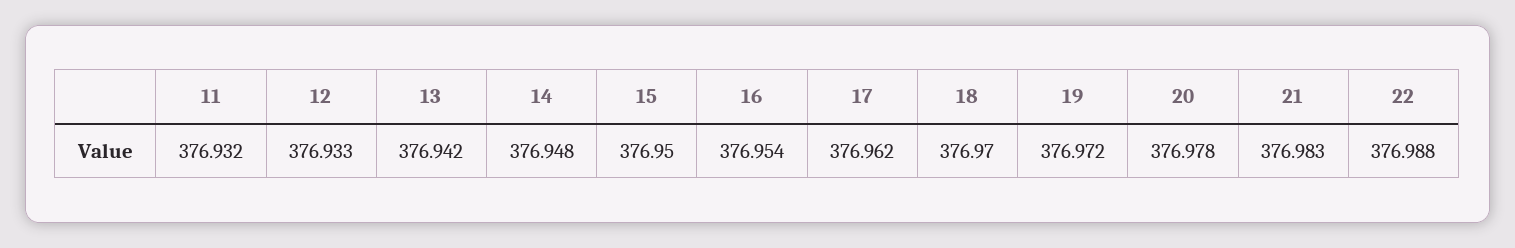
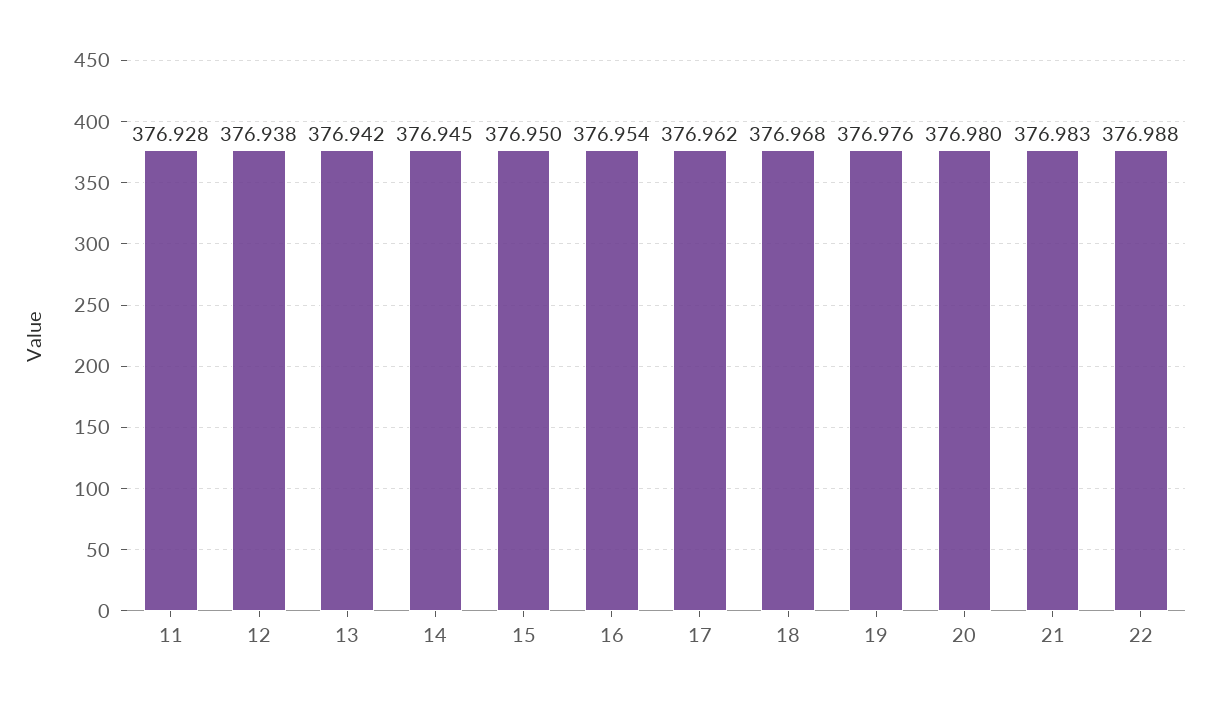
11: 376.932 -> 376.928
12: 376.933 -> 376.938
14: 376.948 -> 376.945
18: 376.97 -> 376.968
19: 376.972 -> 376.976
20: 376.978 -> 376.98

